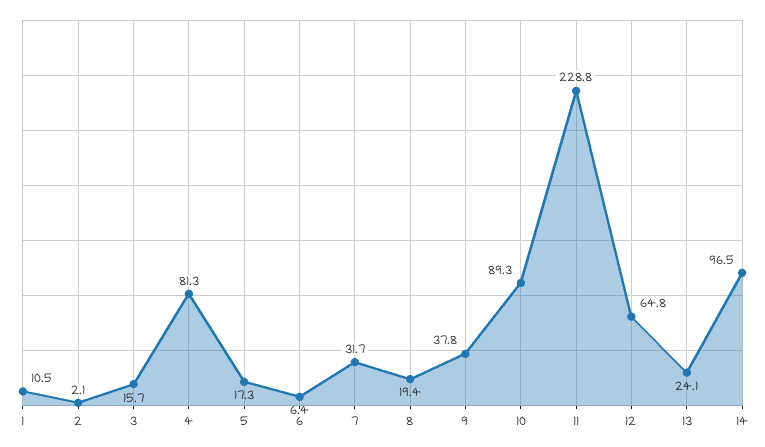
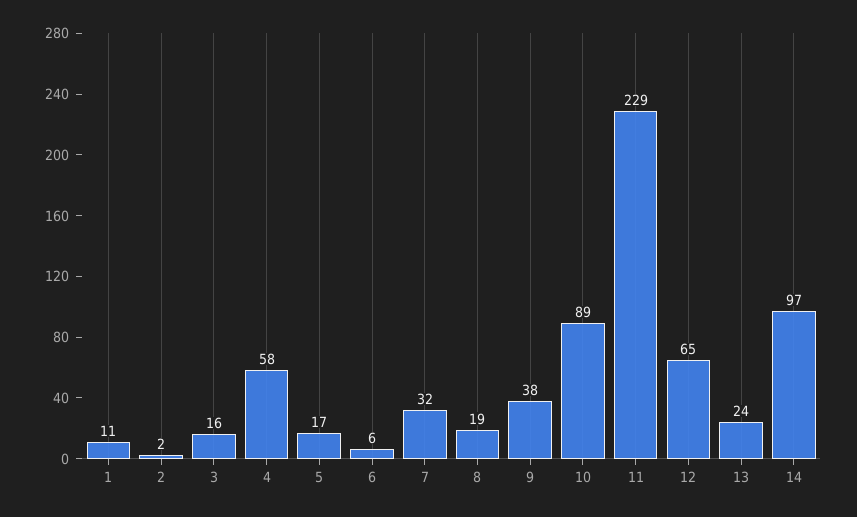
4: 81.3 -> 58

